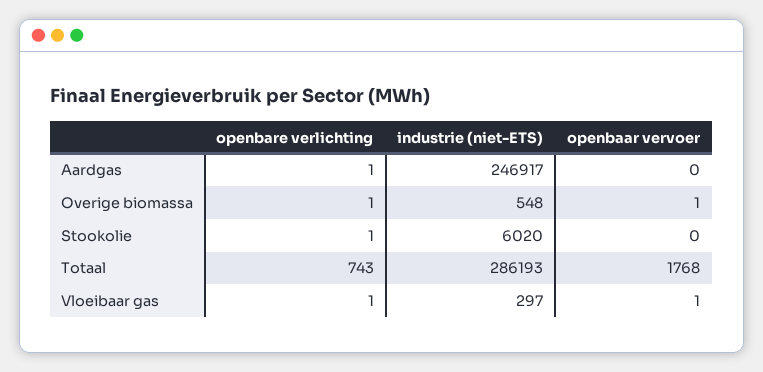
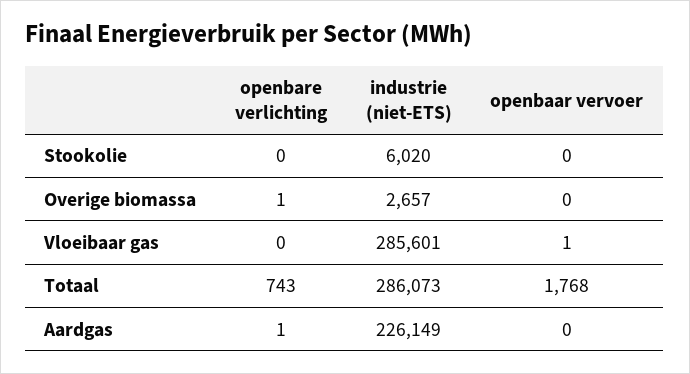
industrie (niet-ETS), Aardgas: 246917 -> 226149
industrie (niet-ETS), Overige biomassa: 548 -> 2657
openbaar vervoer, Overige biomassa: 1 -> 0
openbare verlichting, Stookolie: 1 -> 0
industrie (niet-ETS), Totaal: 286193 -> 286073
openbare verlichting, Vloeibaar gas: 1 -> 0
industrie (niet-ETS), Vloeibaar gas: 297 -> 285601

